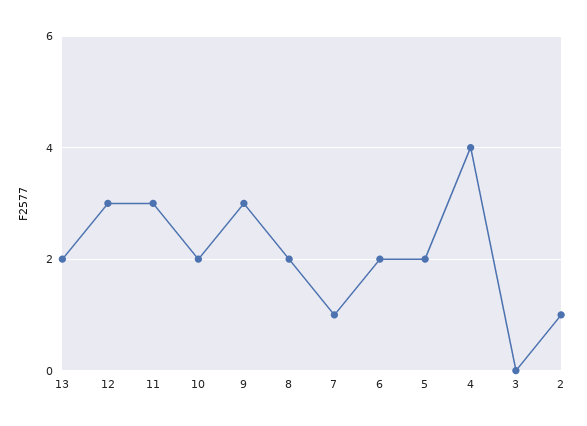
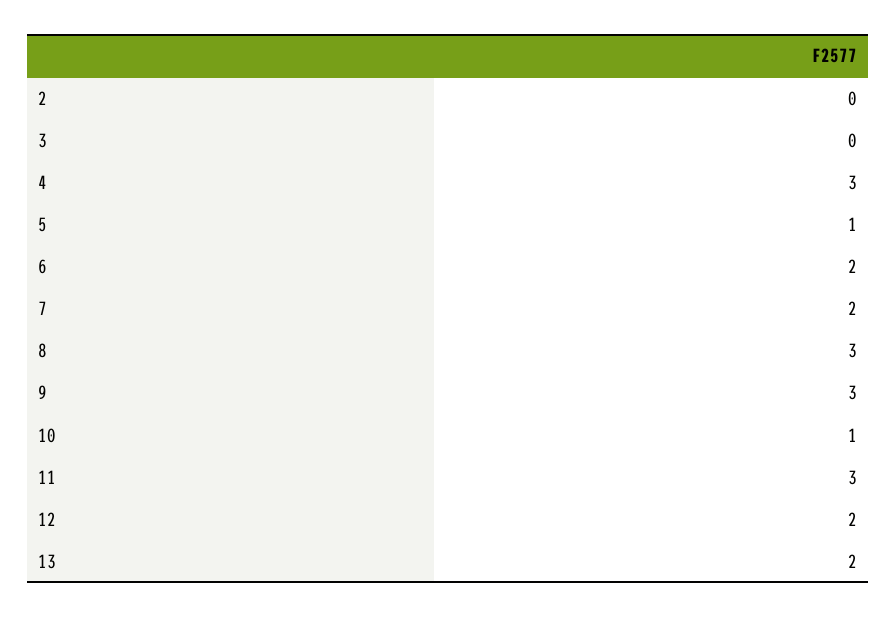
12: 3 -> 2
10: 2 -> 1
8: 2 -> 3
7: 1 -> 2
5: 2 -> 1
4: 4 -> 3
2: 1 -> 0

